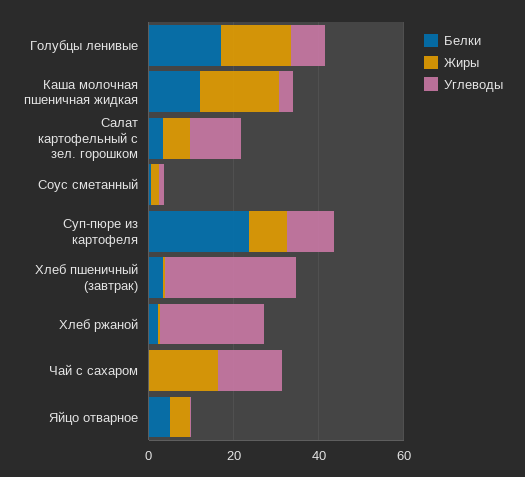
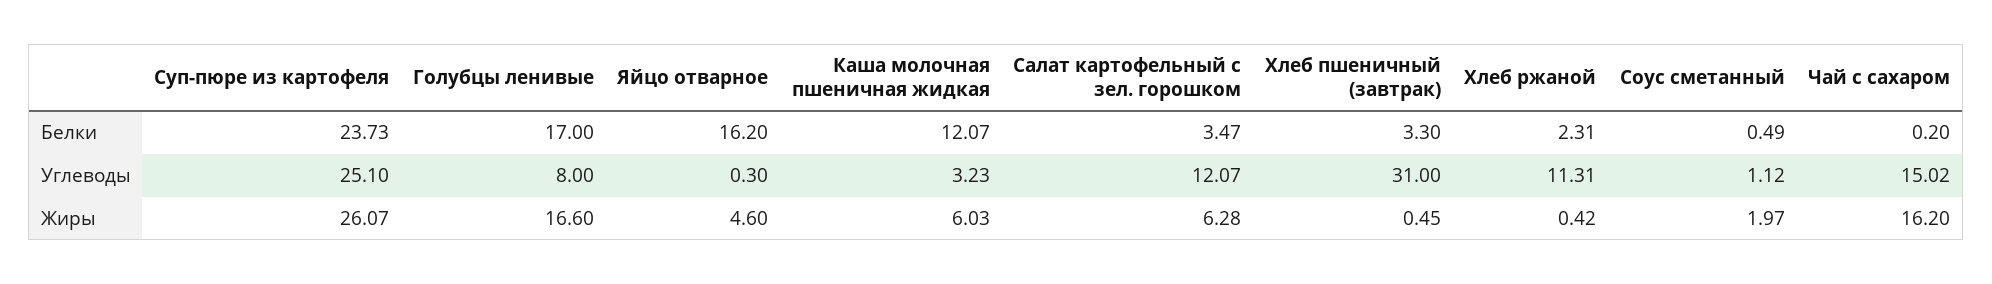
Жиры, Каша молочная пшеничная жидкая: 20 -> 6.03
Жиры, Суп-пюре из картофеля: 10 -> 26.07
Углеводы, Суп-пюре из картофеля: 10 -> 25.1
Углеводы, Хлеб ржаной: 25 -> 11.31
Белки, Яйцо отварное: 5 -> 16.2

